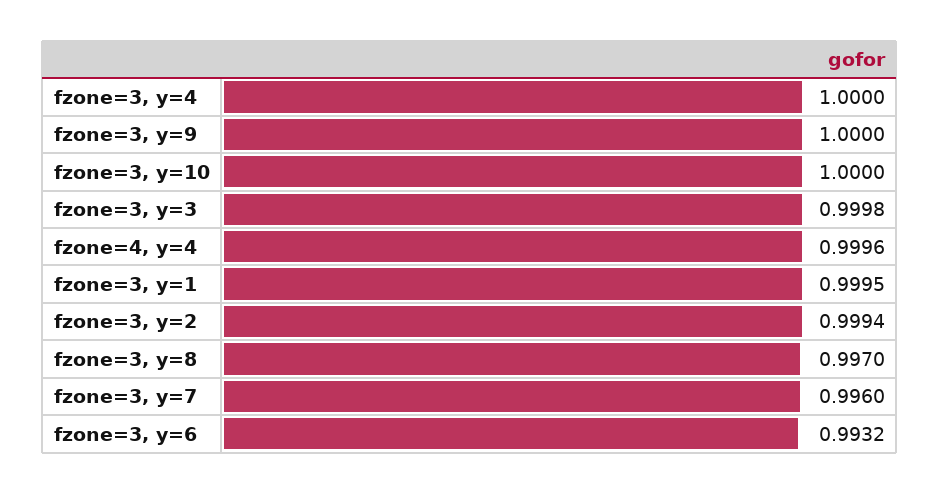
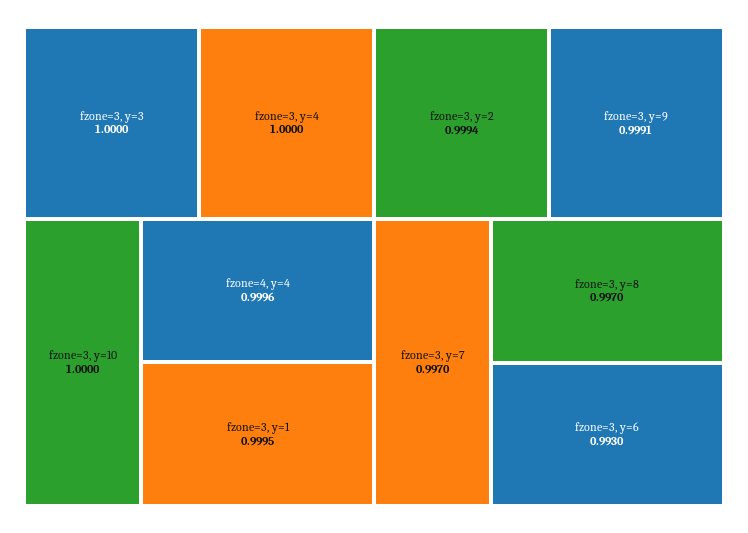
fzone=3, y=9: 1 -> 0.9991
fzone=3, y=3: 0.9998 -> 1
fzone=3, y=7: 0.996 -> 0.997
fzone=3, y=6: 0.9932 -> 0.993

